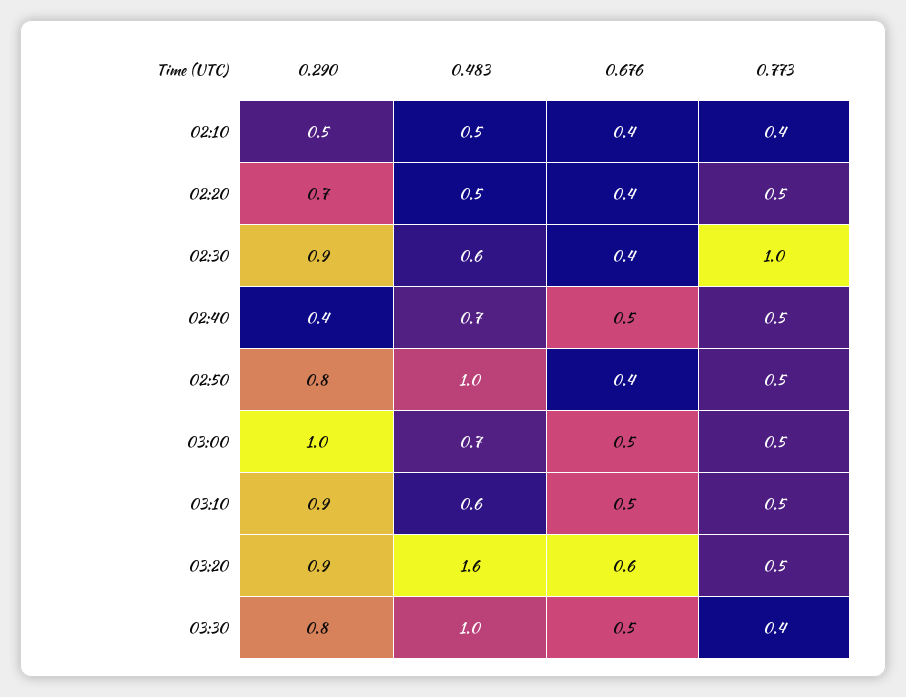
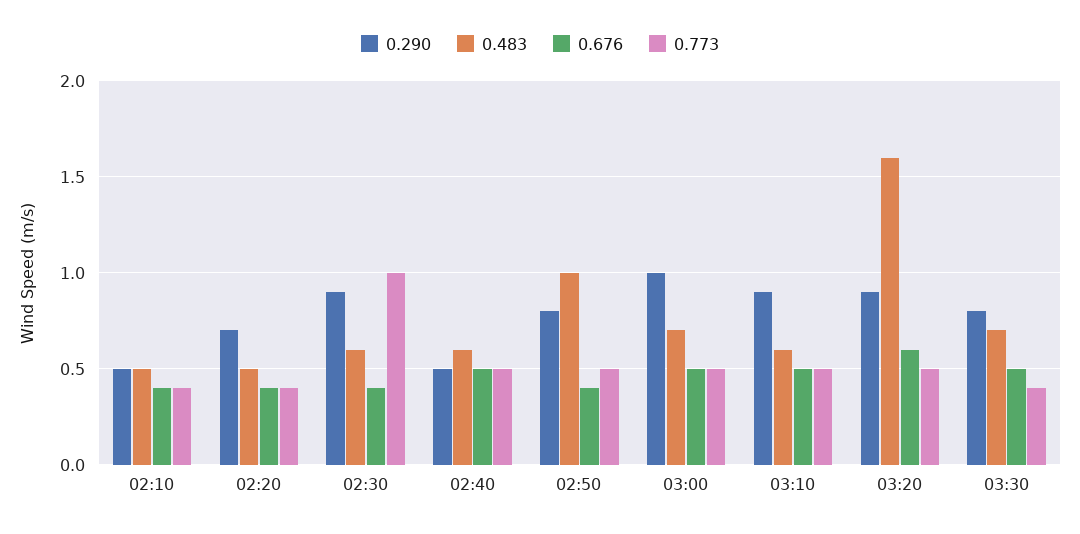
0.773, 02:20: 0.5 -> 0.4
0.290, 02:40: 0.4 -> 0.5
0.483, 02:40: 0.7 -> 0.6
0.483, 03:30: 1 -> 0.7

